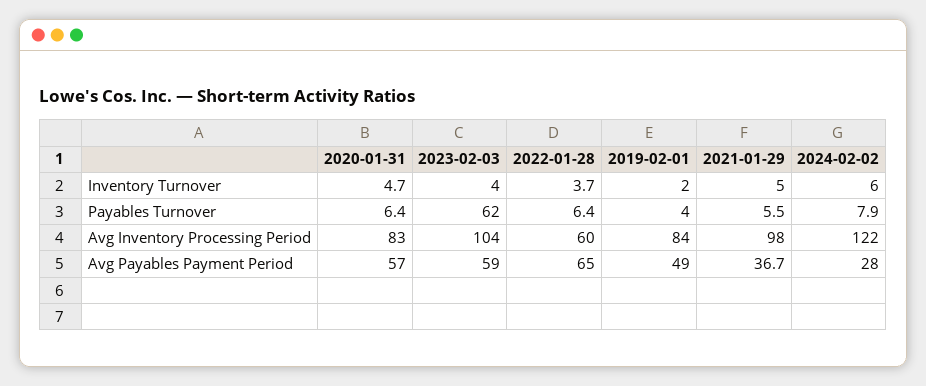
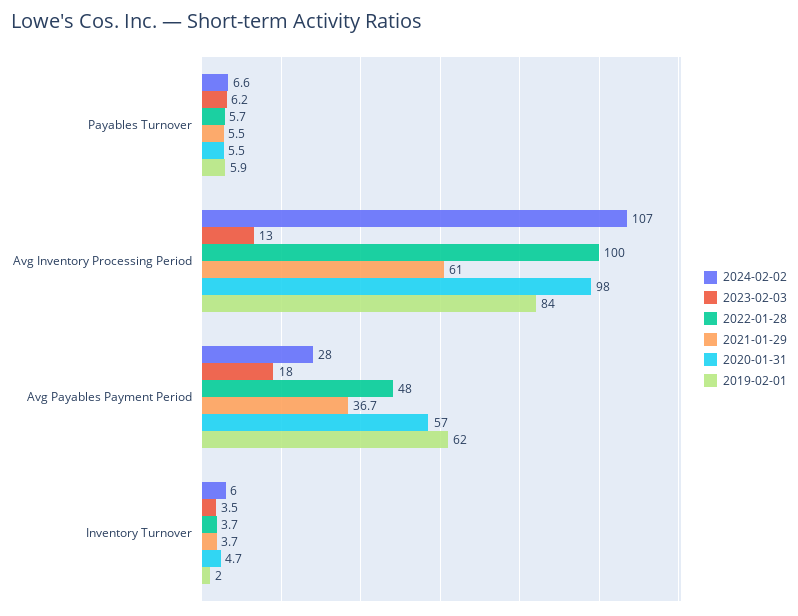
2021-01-29, Inventory Turnover: 5 -> 3.7
2020-01-31, Payables Turnover: 6.4 -> 5.5
2023-02-03, Payables Turnover: 62 -> 6.2
2022-01-28, Payables Turnover: 6.4 -> 5.7
2019-02-01, Payables Turnover: 4 -> 5.9
2024-02-02, Payables Turnover: 7.9 -> 6.6
2020-01-31, Avg Inventory Processing Period: 83 -> 98
2023-02-03, Avg Inventory Processing Period: 104 -> 13
2022-01-28, Avg Inventory Processing Period: 60 -> 100
2021-01-29, Avg Inventory Processing Period: 98 -> 61
2024-02-02, Avg Inventory Processing Period: 122 -> 107
2023-02-03, Avg Payables Payment Period: 59 -> 18
2022-01-28, Avg Payables Payment Period: 65 -> 48
2019-02-01, Avg Payables Payment Period: 49 -> 62

